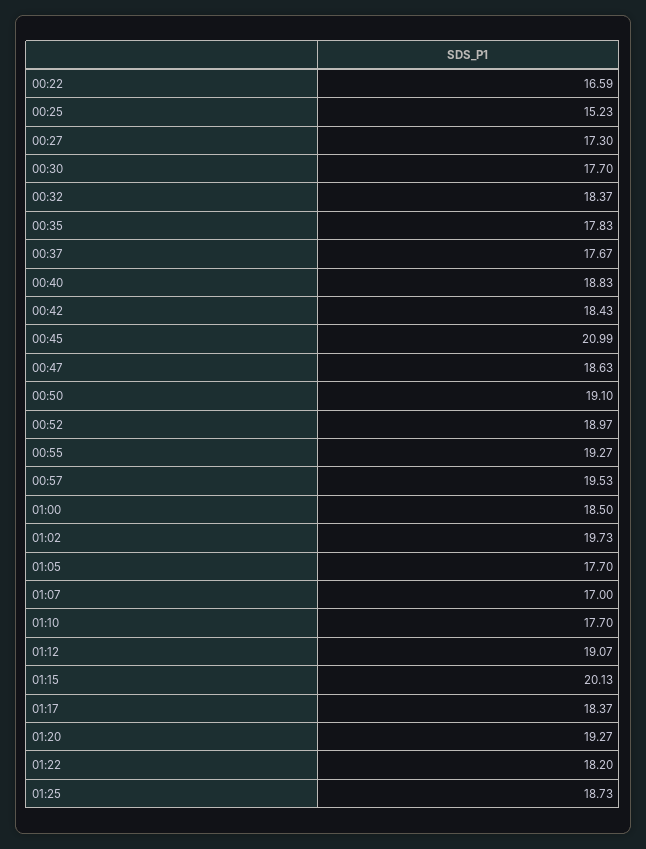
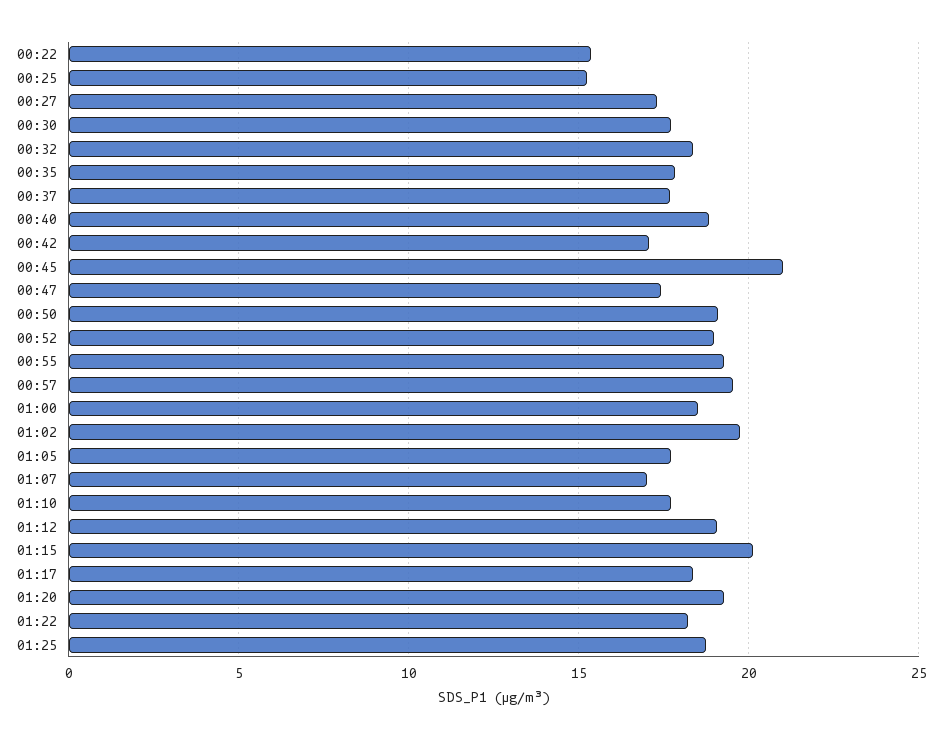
00:22: 16.59 -> 15.5
00:42: 18.43 -> 17
00:47: 18.63 -> 17.5

